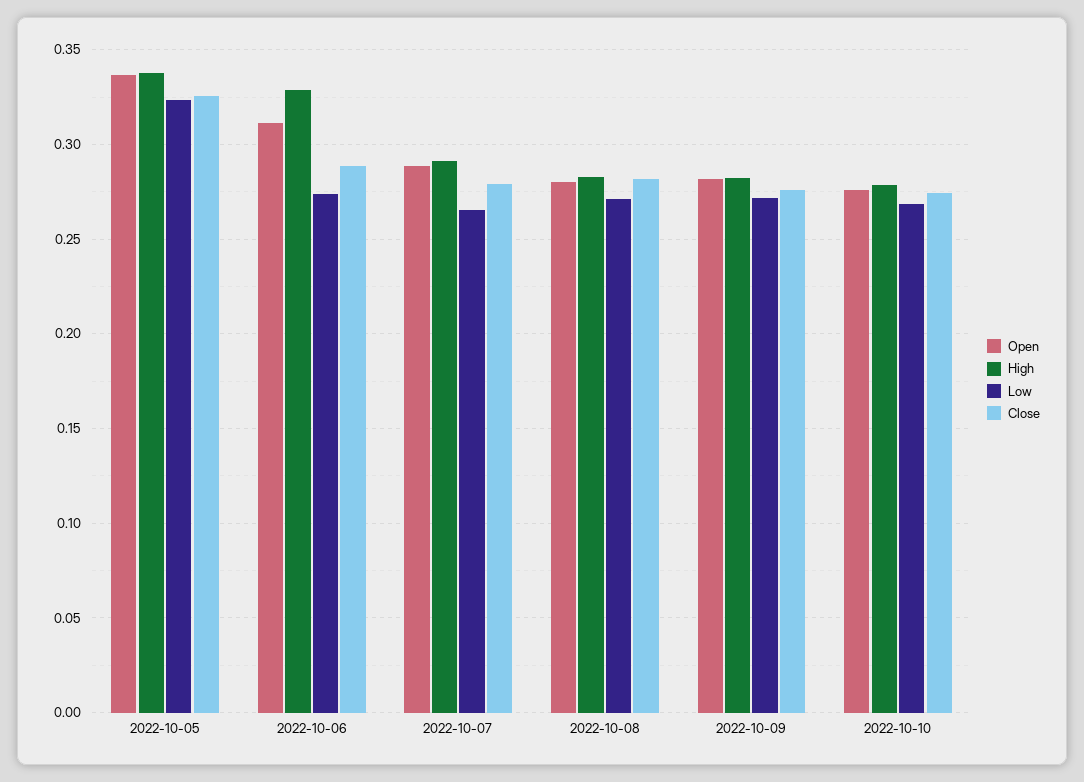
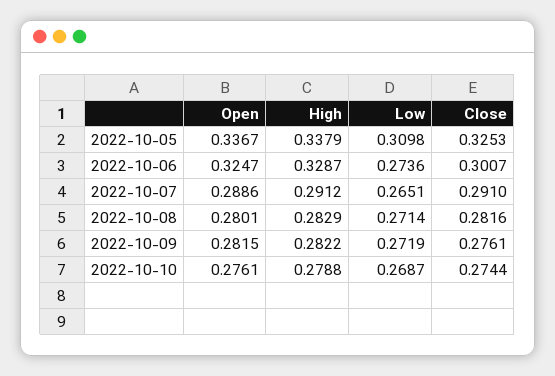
Low, 2022-10-05: 0.325 -> 0.3098
Open, 2022-10-06: 0.31 -> 0.3247
Close, 2022-10-06: 0.29 -> 0.3007
Close, 2022-10-07: 0.28 -> 0.291

